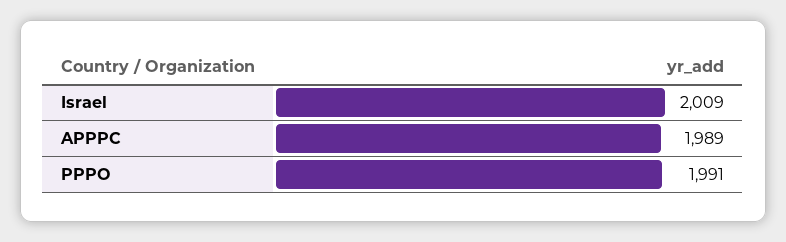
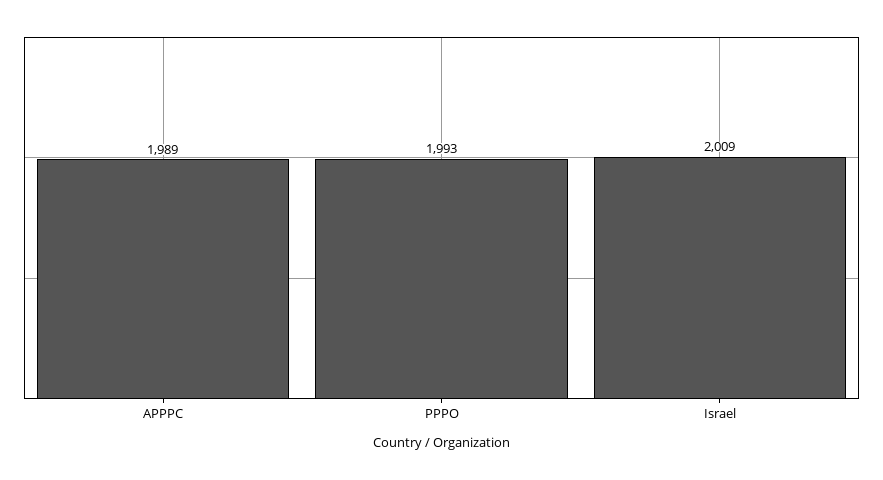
PPPO: 1991 -> 1993

